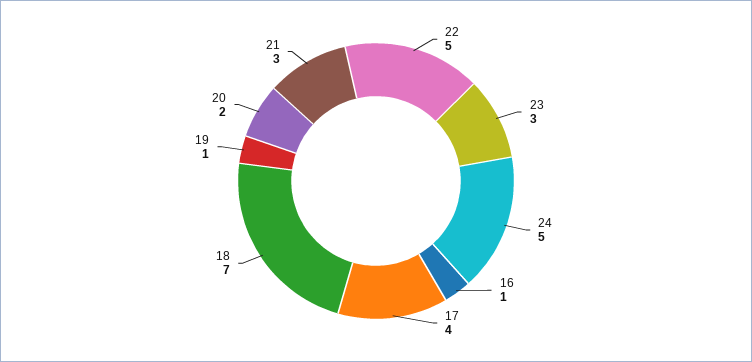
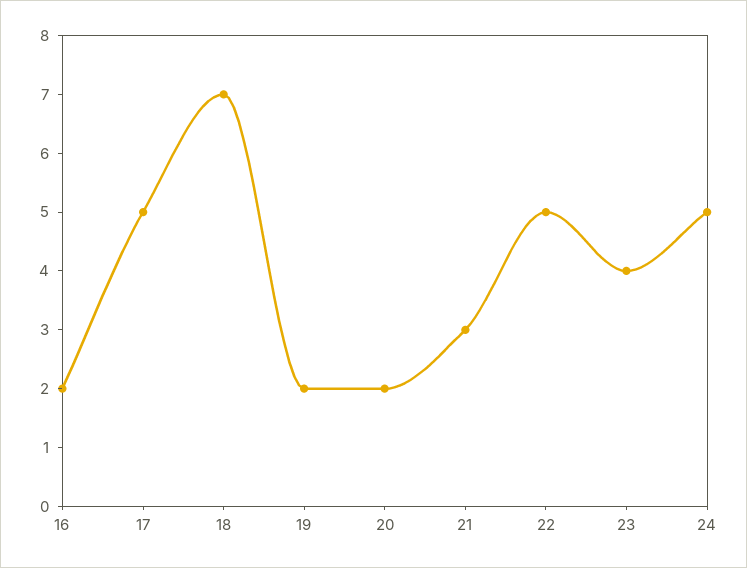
23: 3 -> 4
16: 1 -> 2
17: 4 -> 5
19: 1 -> 2

